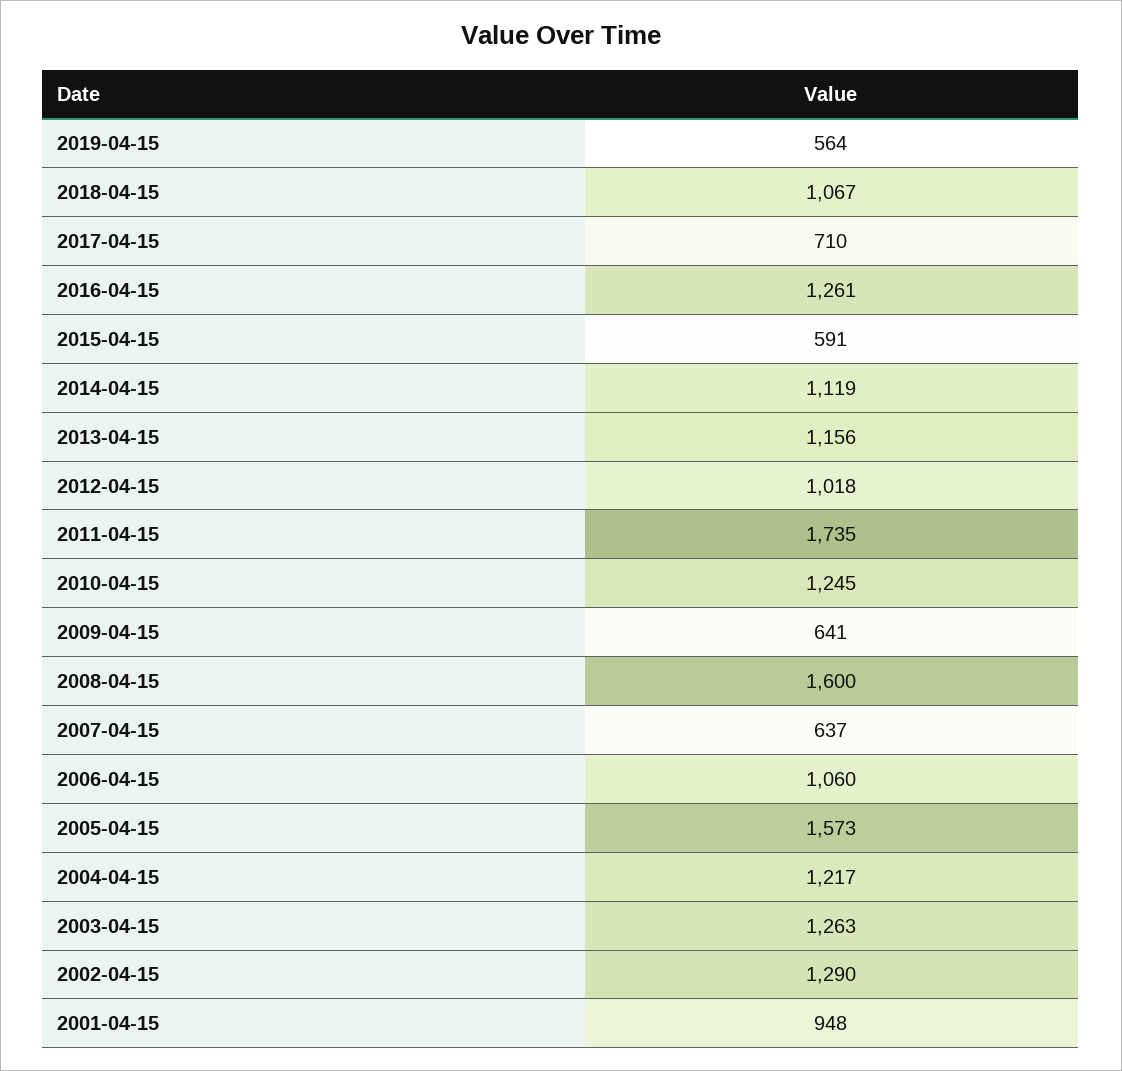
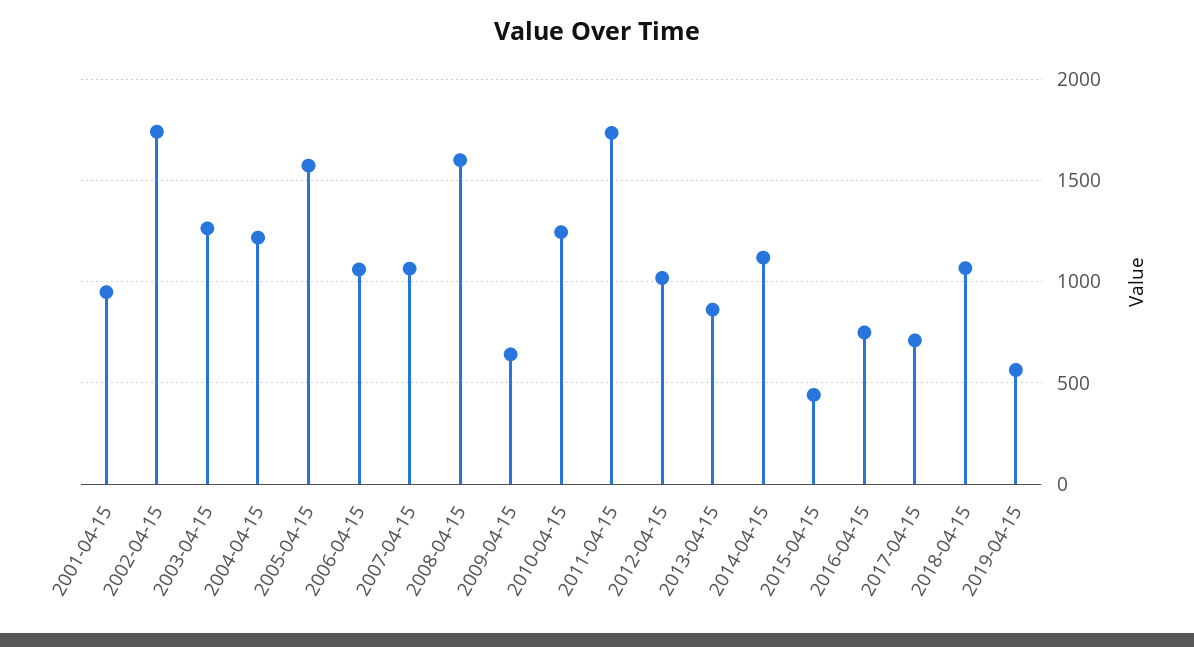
2016-04-15: 1261 -> 750
2015-04-15: 591 -> 450
2013-04-15: 1156 -> 850
2007-04-15: 637 -> 1050
2002-04-15: 1290 -> 1750

